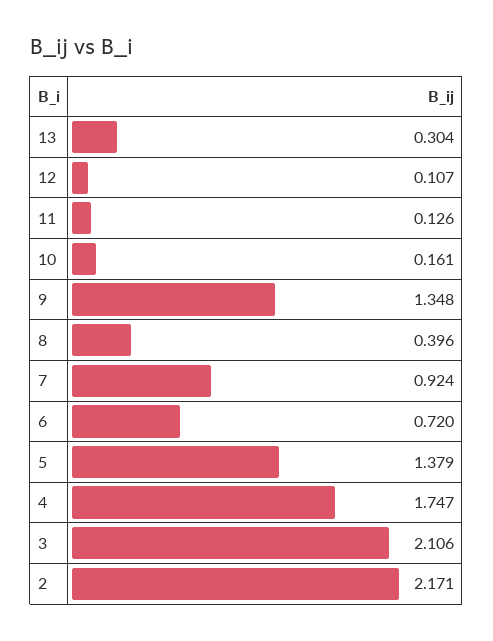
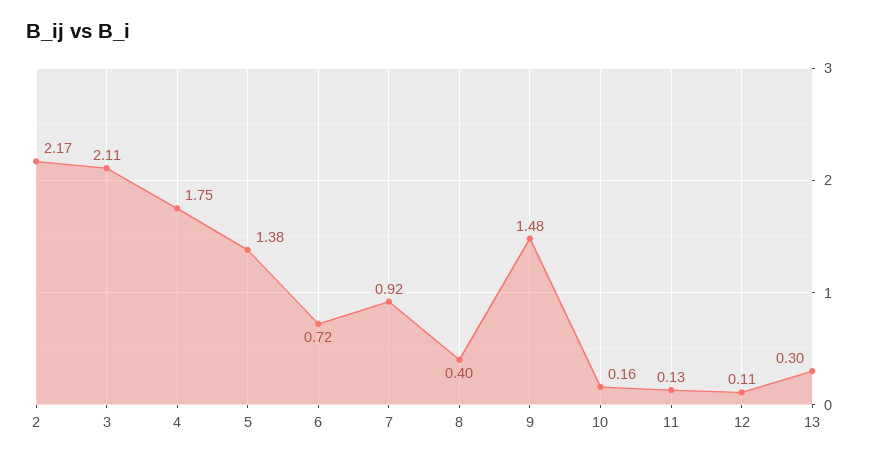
9: 1.348 -> 1.48

